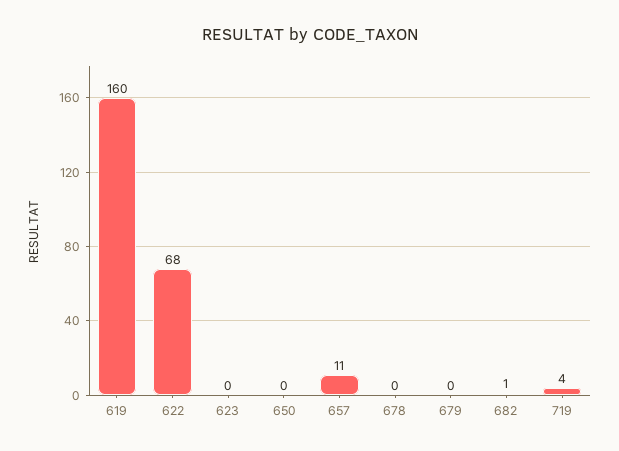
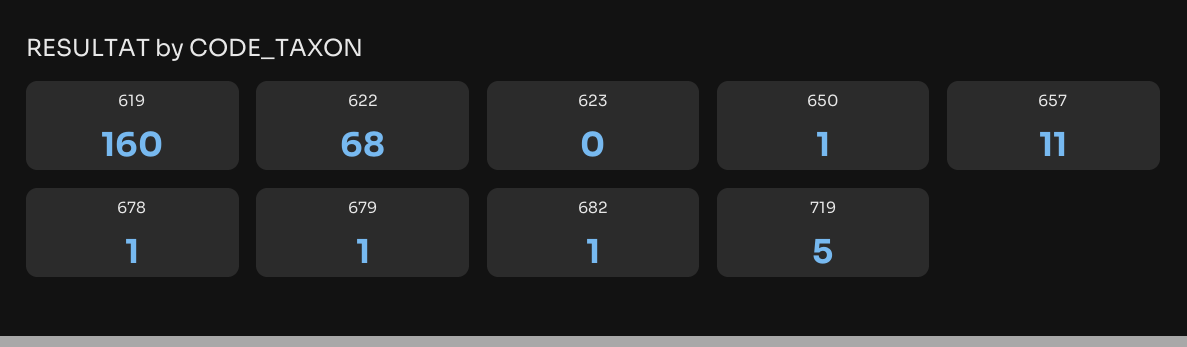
650: 0 -> 1
678: 0 -> 1
679: 0 -> 1
719: 4 -> 5

